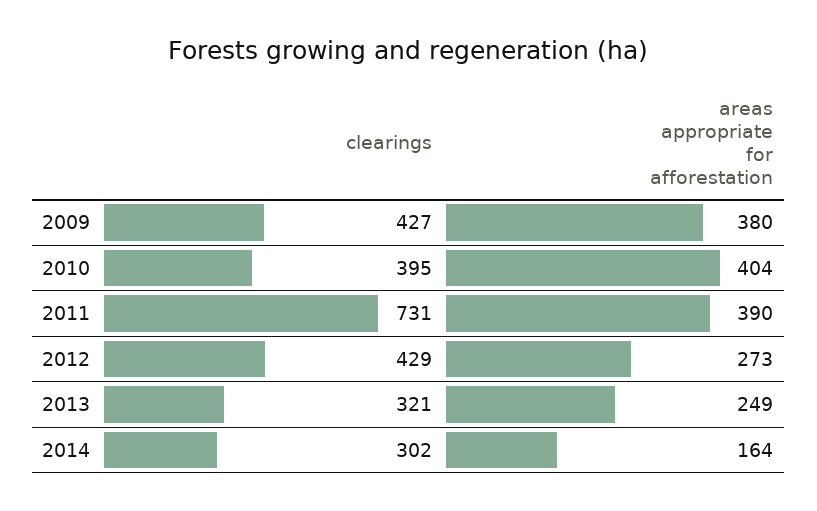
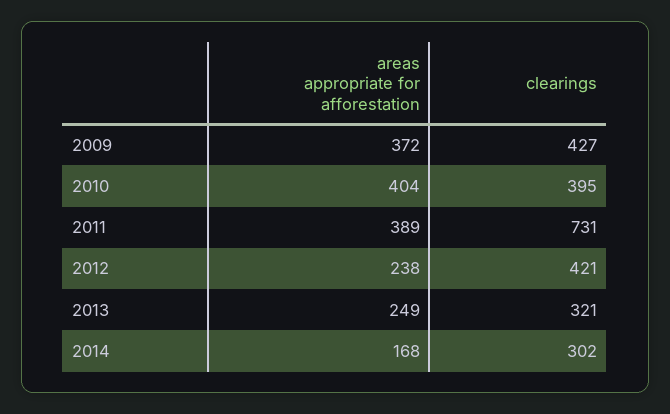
areas appropriate for afforestation, 2009: 380 -> 372
areas appropriate for afforestation, 2011: 390 -> 389
clearings, 2012: 429 -> 421
areas appropriate for afforestation, 2012: 273 -> 238
areas appropriate for afforestation, 2014: 164 -> 168

